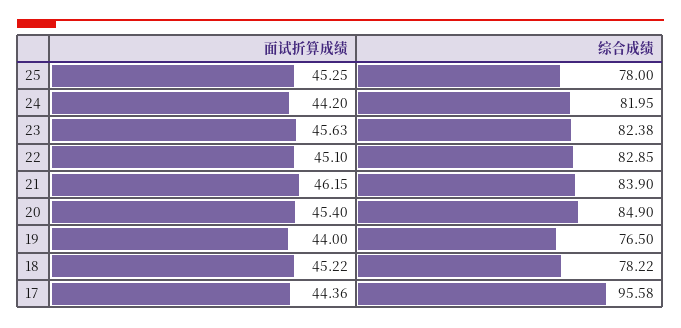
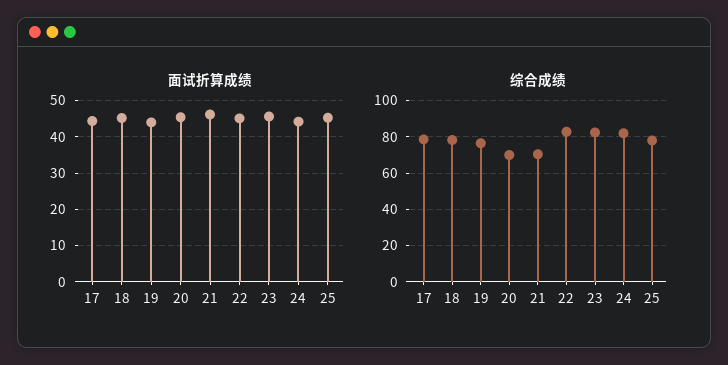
综合成绩, 21: 83.9 -> 70
综合成绩, 20: 84.9 -> 70
综合成绩, 17: 95.58 -> 80

